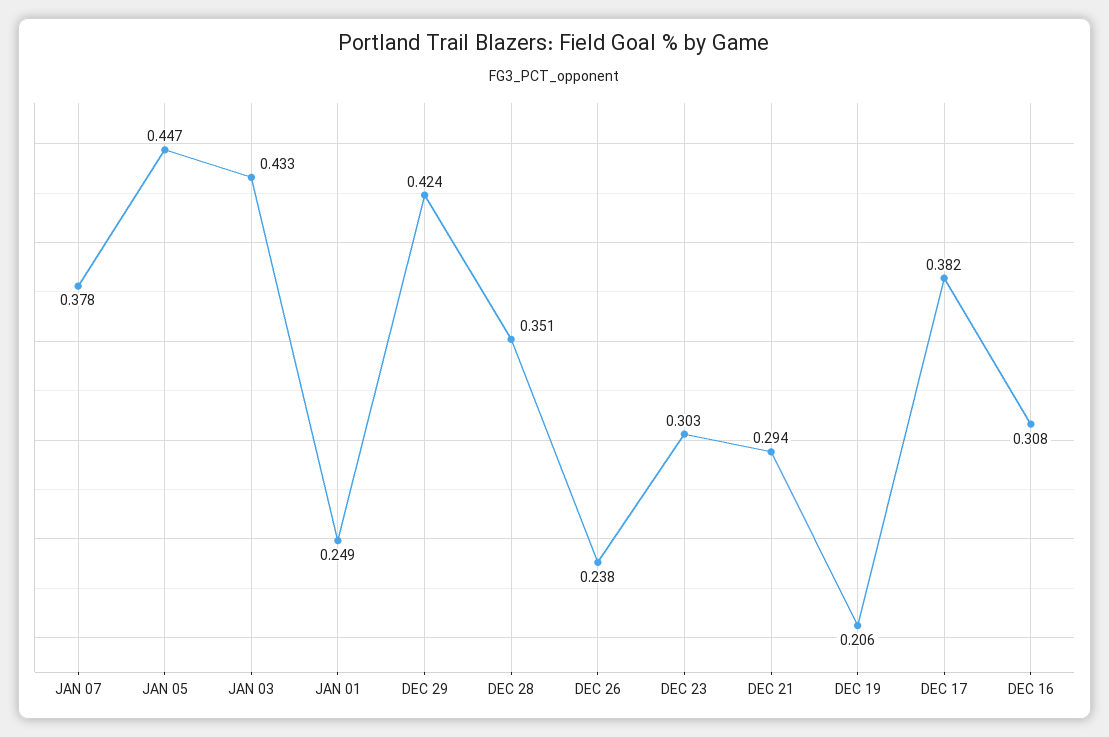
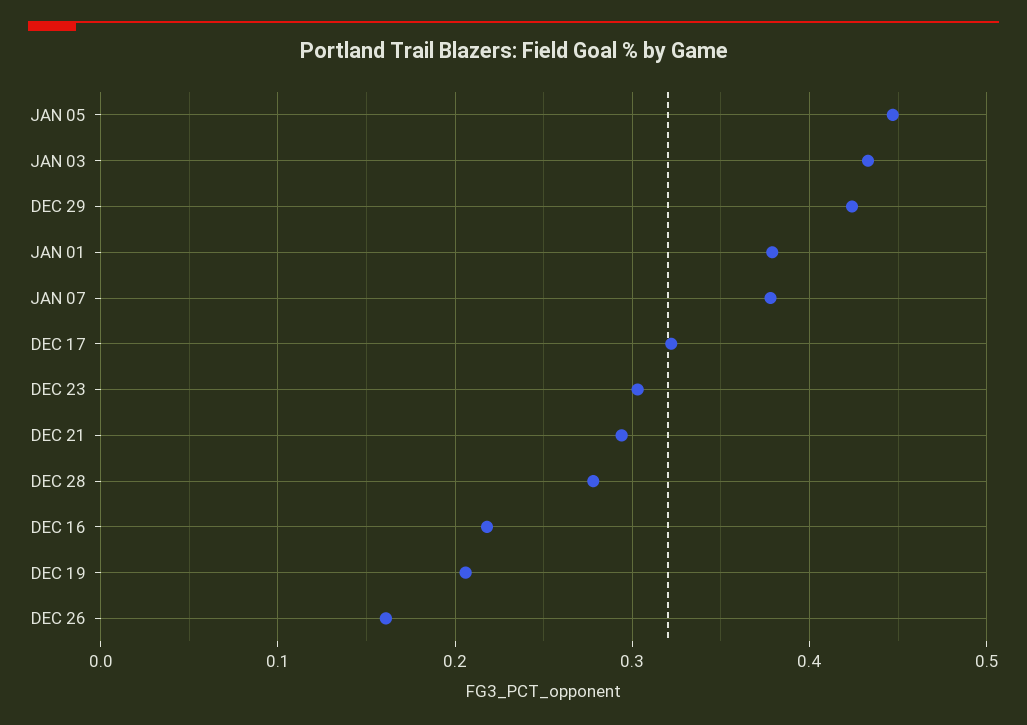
JAN 01: 0.249 -> 0.38
DEC 28: 0.351 -> 0.28
DEC 26: 0.238 -> 0.16
DEC 17: 0.382 -> 0.32
DEC 16: 0.308 -> 0.22

